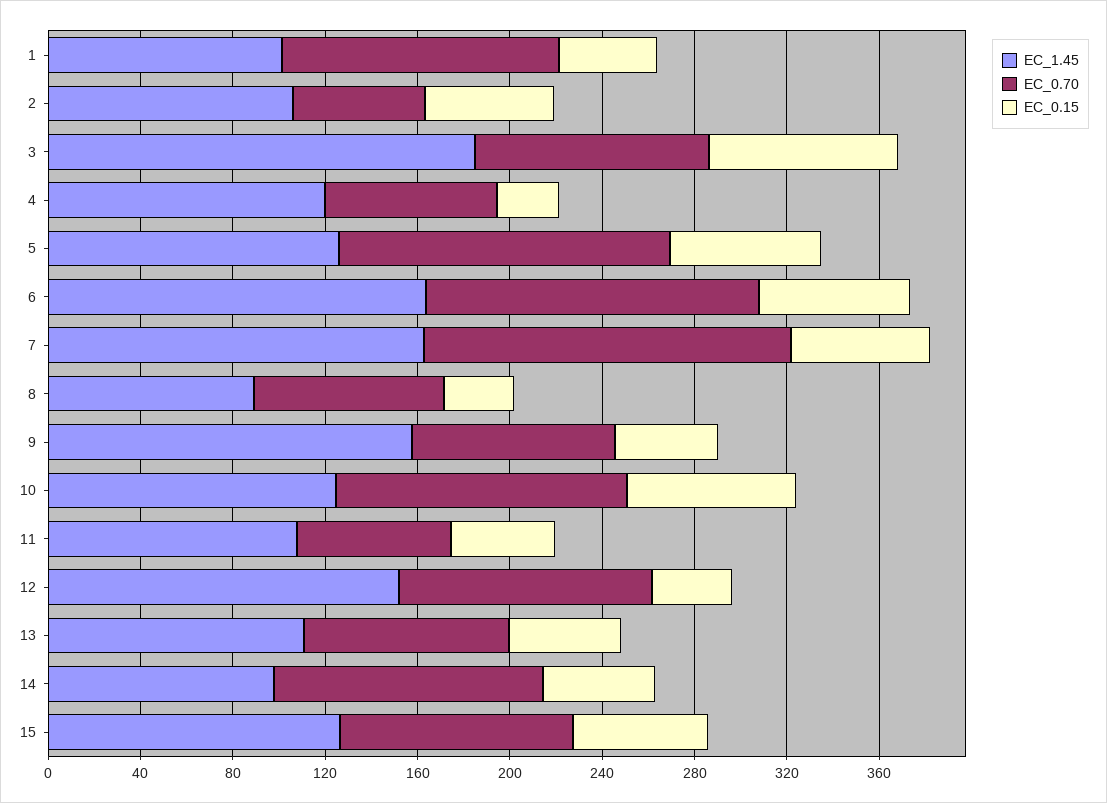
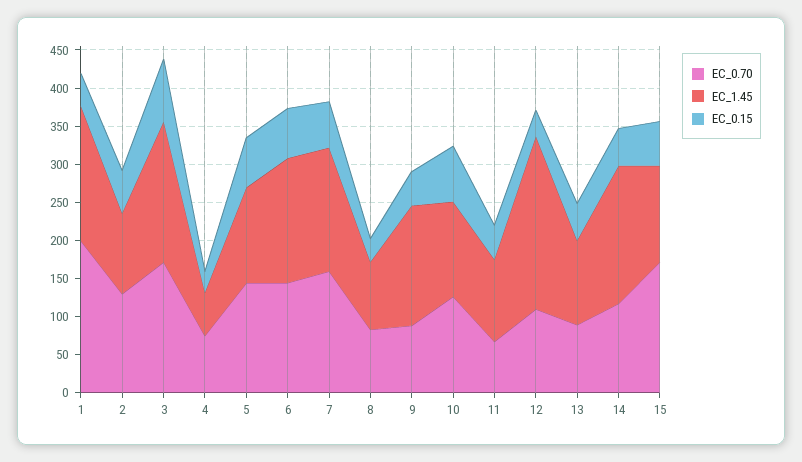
EC_1.45, 1: 100 -> 175
EC_0.70, 1: 120 -> 200
EC_0.70, 2: 60 -> 125
EC_0.70, 3: 100 -> 175
EC_1.45, 4: 120 -> 50
EC_1.45, 12: 150 -> 225
EC_1.45, 14: 100 -> 175
EC_0.70, 15: 100 -> 175

